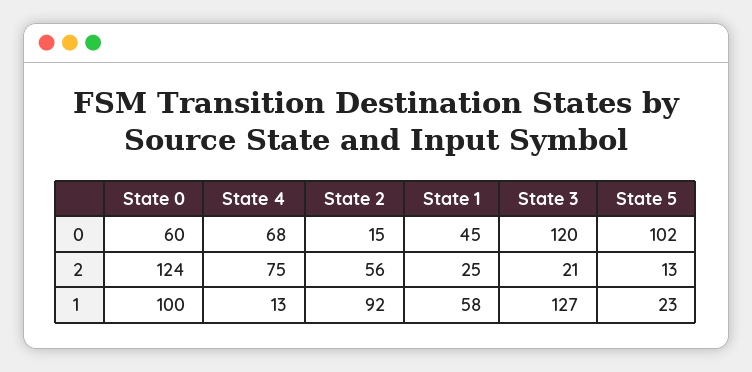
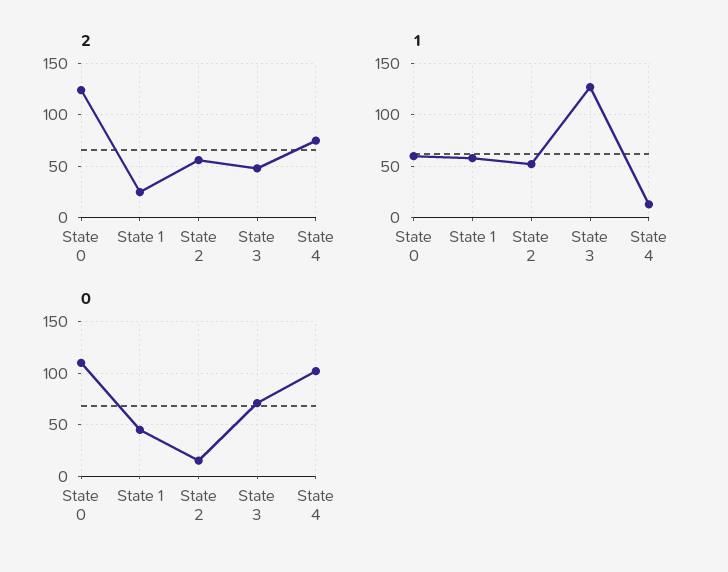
0, State 0: 60 -> 110
0, State 4: 68 -> 100
0, State 3: 120 -> 70
0, State 5: 102 -> none
2, State 3: 21 -> 50
2, State 5: 13 -> none
1, State 0: 100 -> 60
1, State 2: 92 -> 50
1, State 5: 23 -> none

